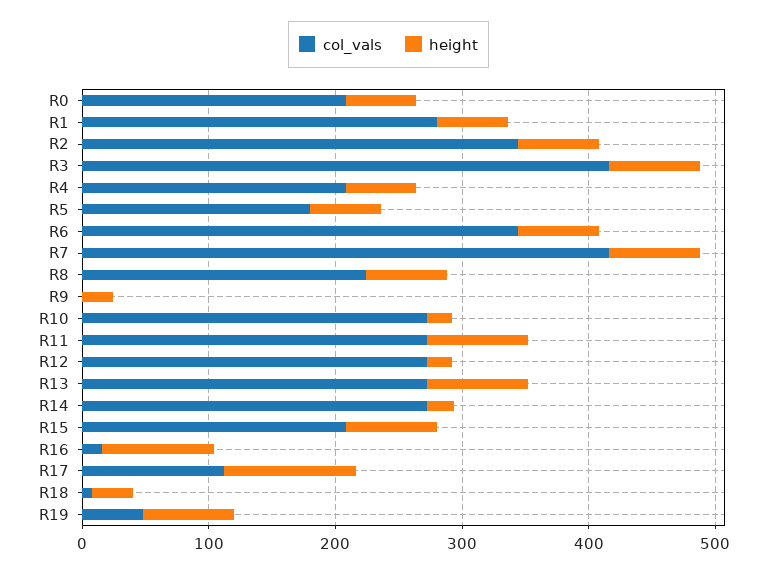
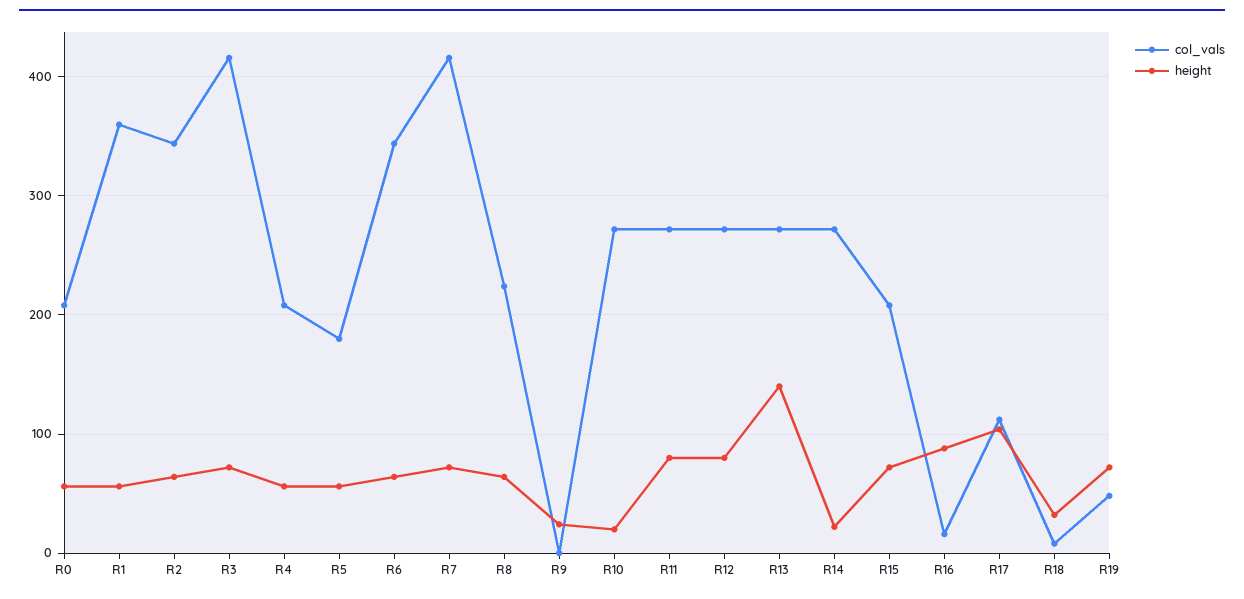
col_vals, R1: 280 -> 360
height, R12: 20 -> 80
height, R13: 80 -> 140

